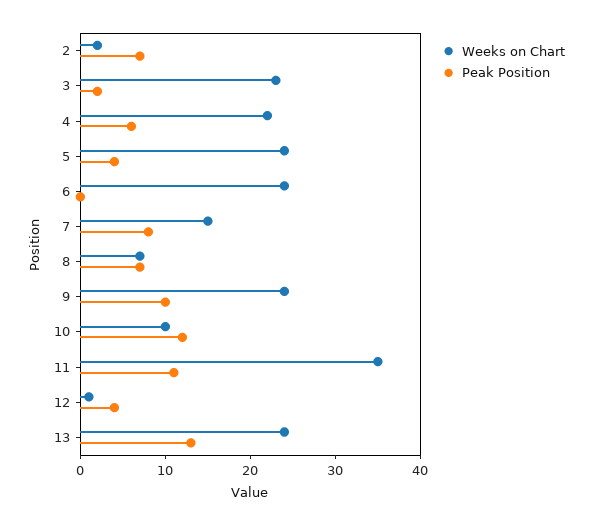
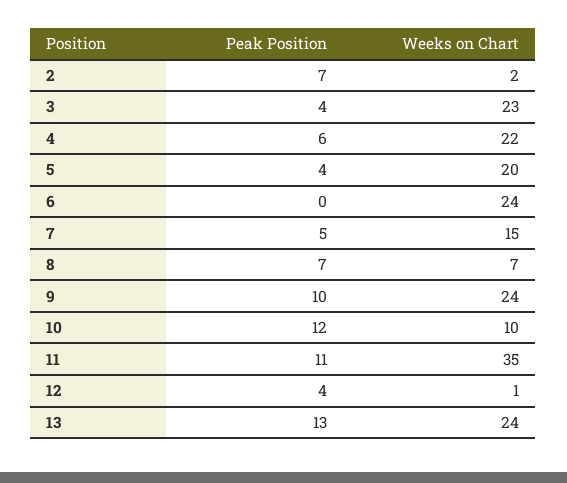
Peak Position, 3: 2 -> 4
Weeks on Chart, 5: 24 -> 20
Peak Position, 7: 8 -> 5

